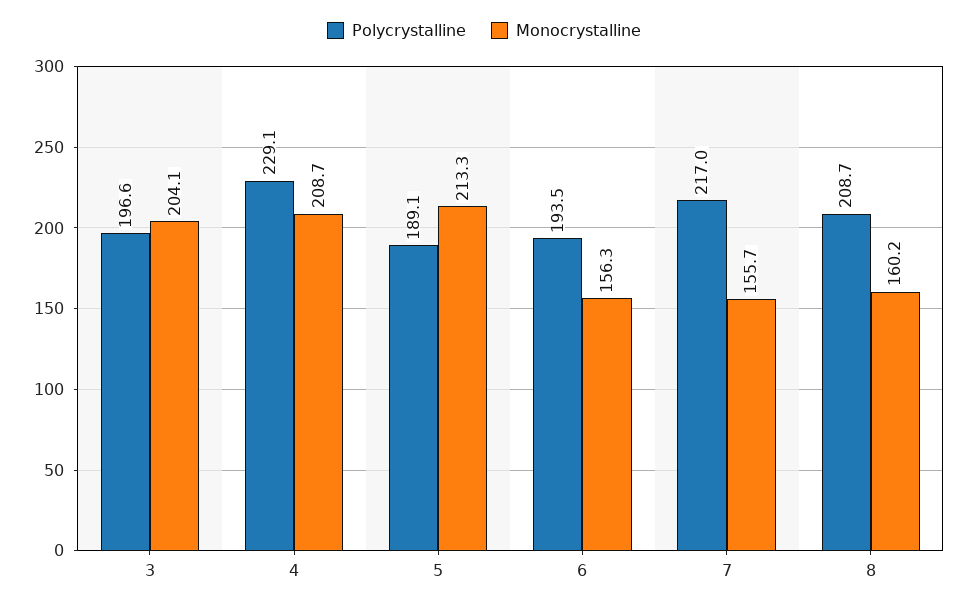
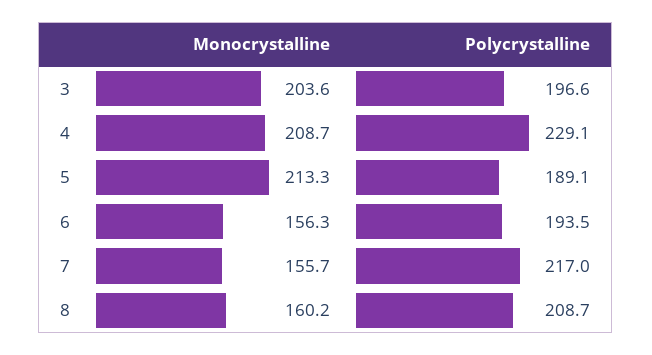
Monocrystalline, 3: 204.1 -> 203.6

